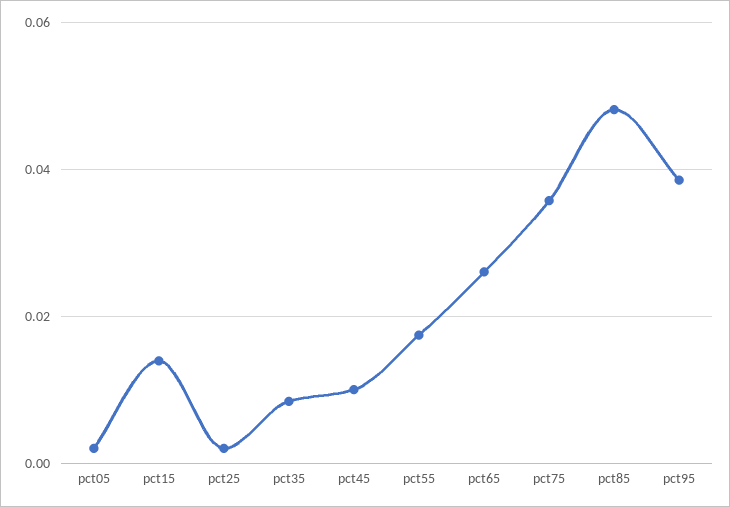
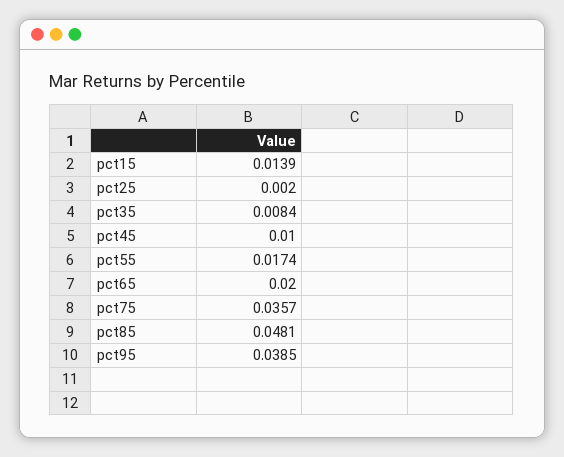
pct05: 0.002 -> none
pct65: 0.026 -> 0.02

